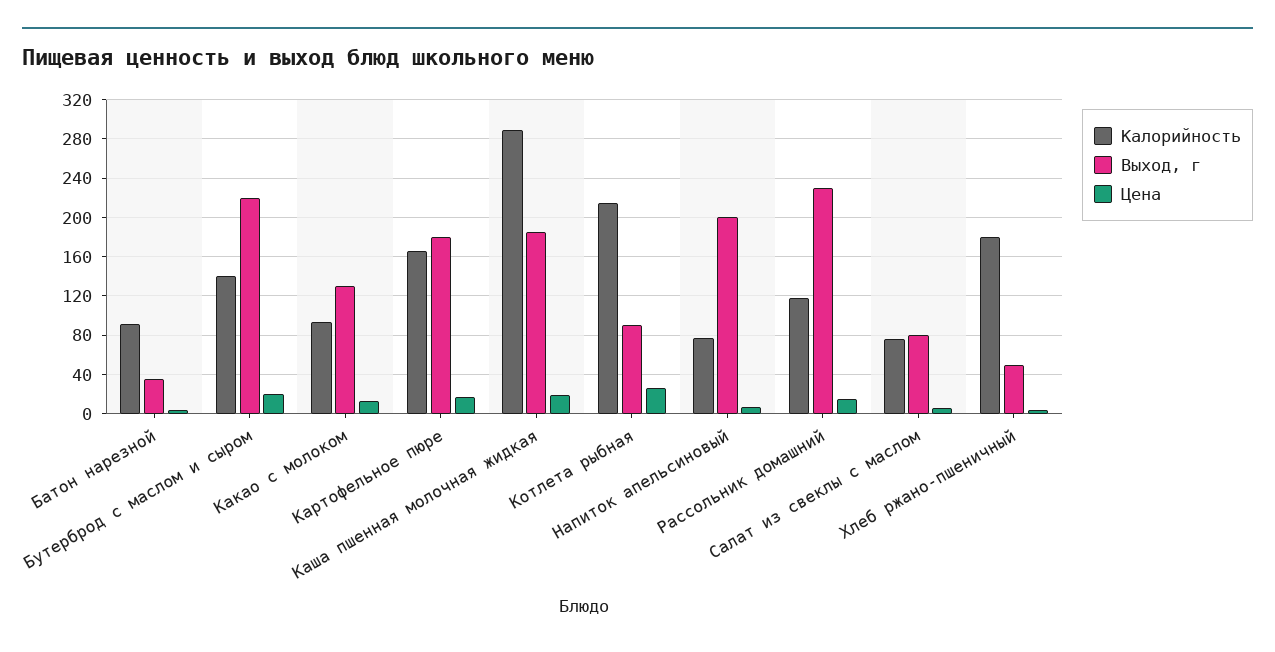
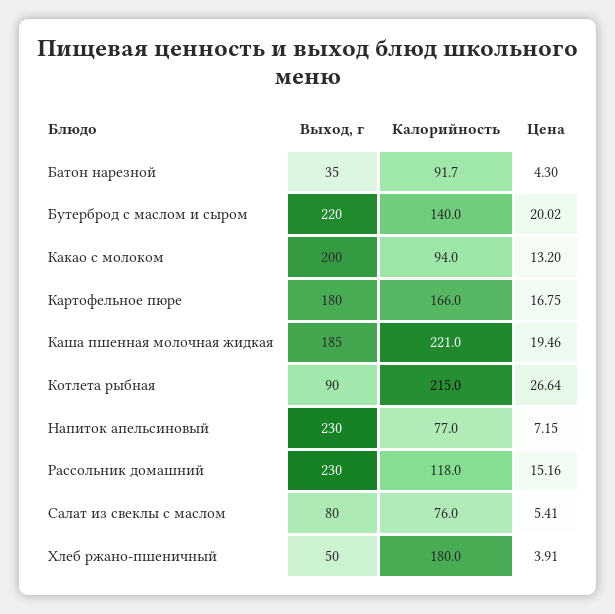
Выход, г, Какао с молоком: 130 -> 200
Калорийность, Каша пшенная молочная жидкая: 290 -> 221
Выход, г, Напиток апельсиновый: 200 -> 230

